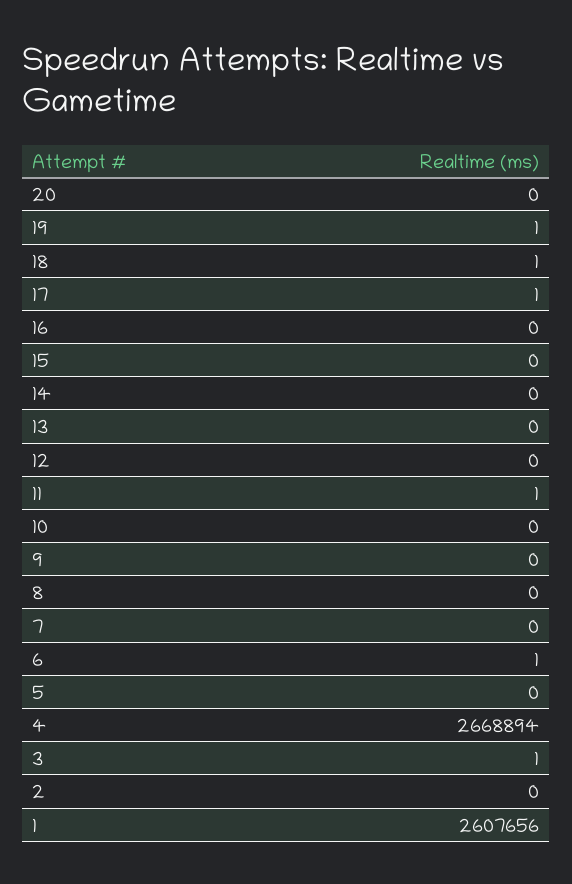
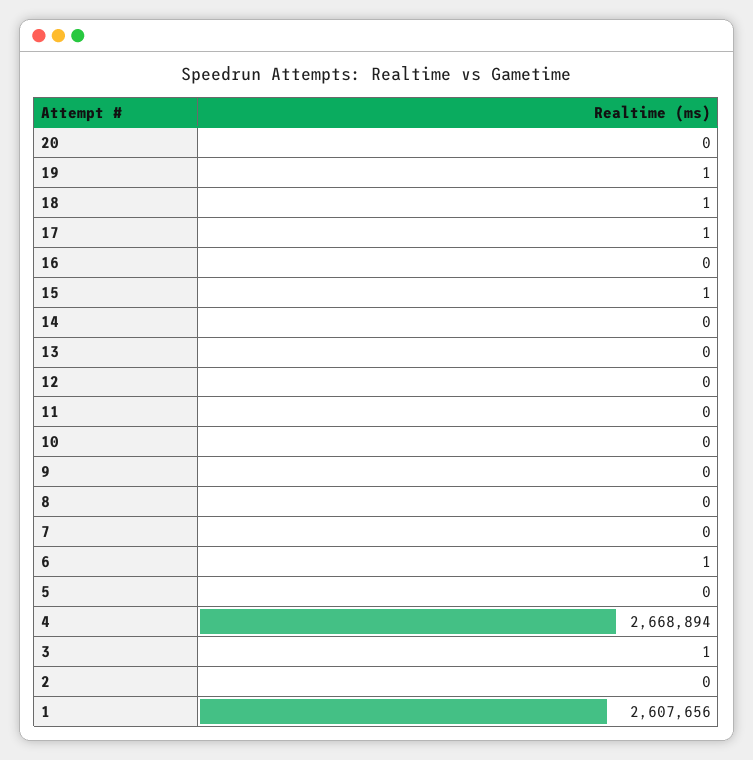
15: 0 -> 1
11: 1 -> 0

